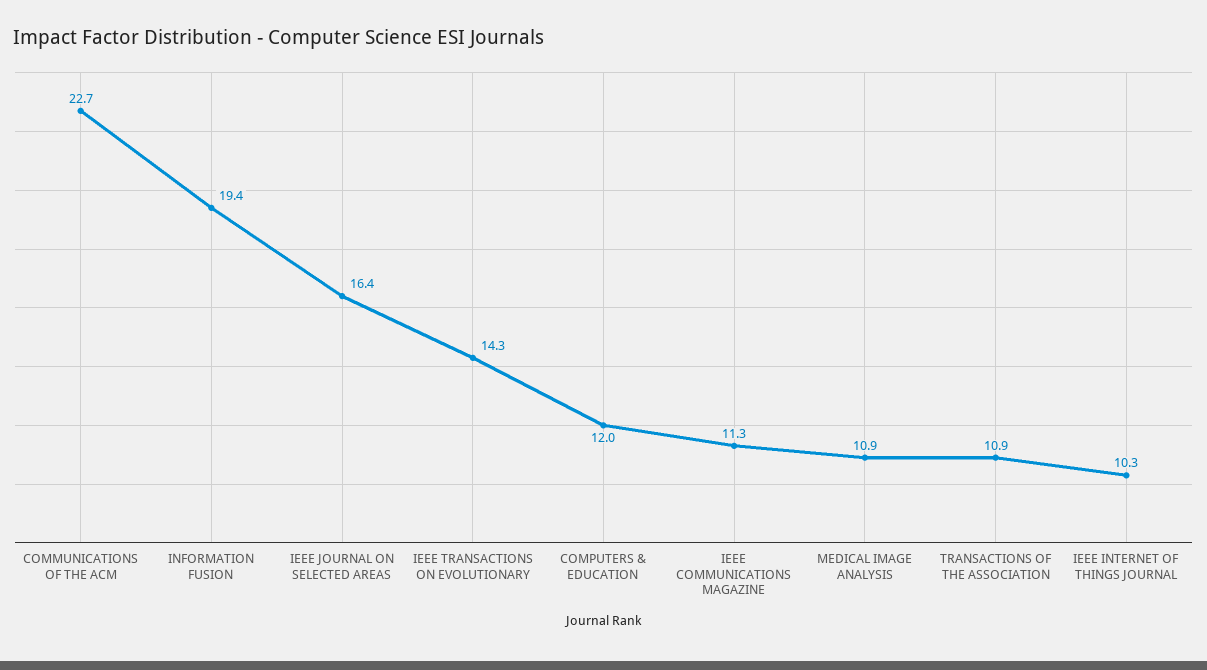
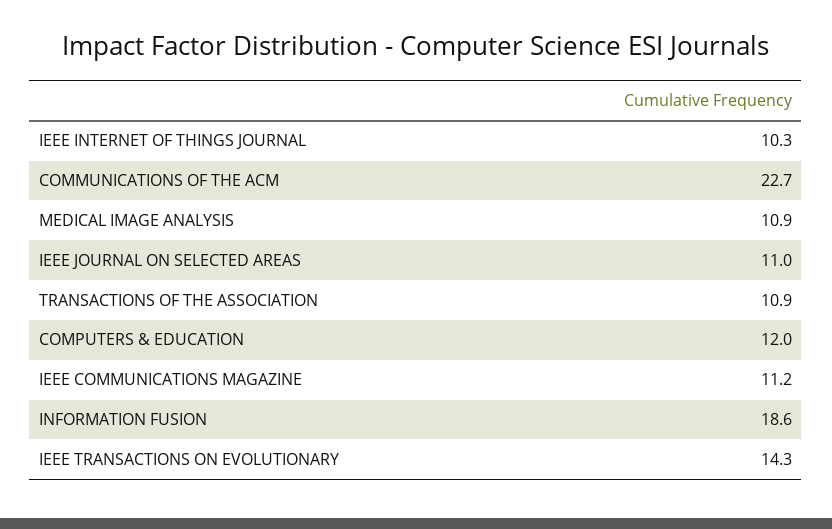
INFORMATION FUSION: 19.4 -> 18.6
IEEE JOURNAL ON SELECTED AREAS: 16.4 -> 11
IEEE COMMUNICATIONS MAGAZINE: 11.3 -> 11.2

